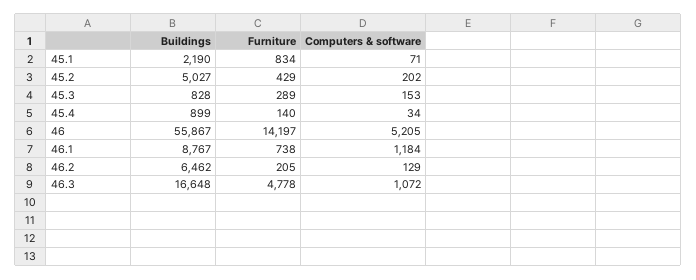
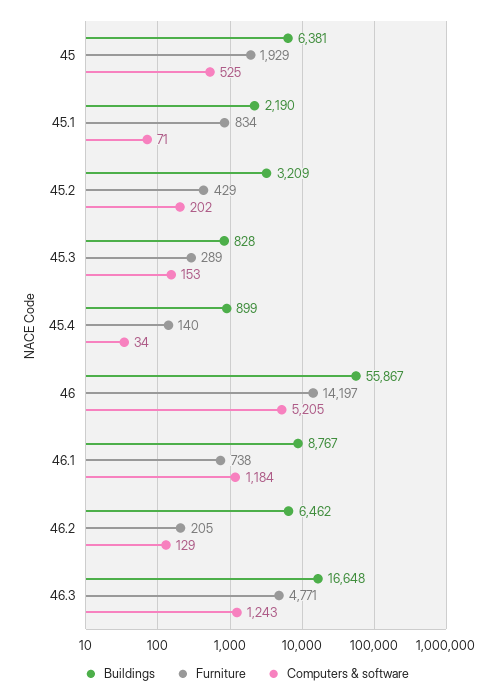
Buildings, 45.2: 5027 -> 3209
Furniture, 46.3: 4778 -> 4771
Computers & software, 46.3: 1072 -> 1243
Buildings, 45: none -> 6381
Furniture, 45: none -> 1929
Computers & software, 45: none -> 525

